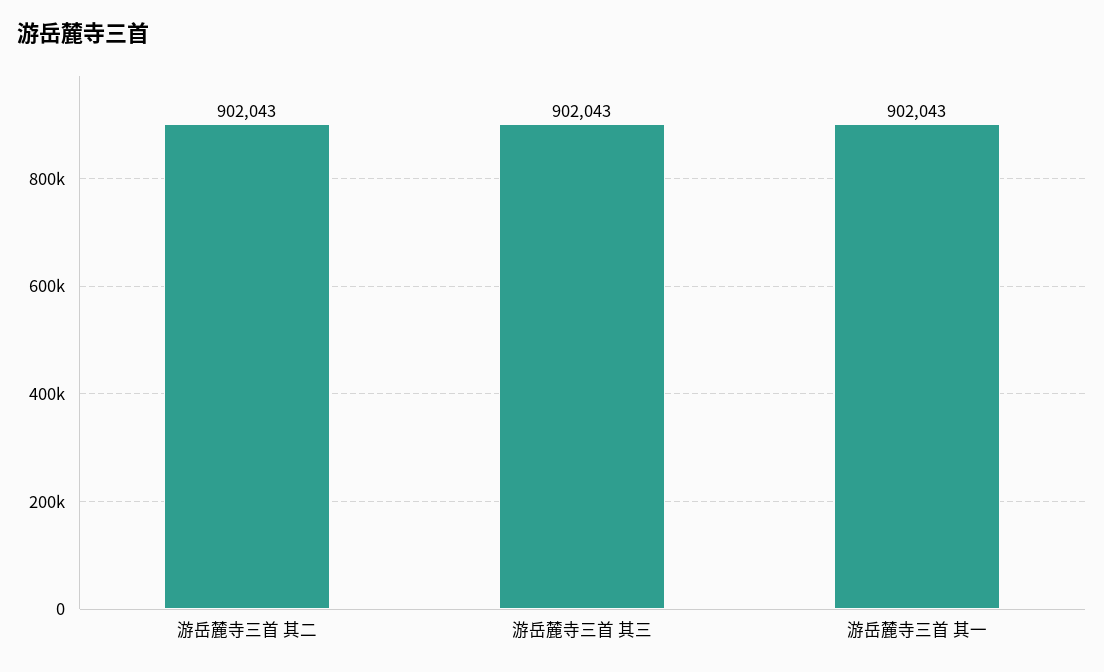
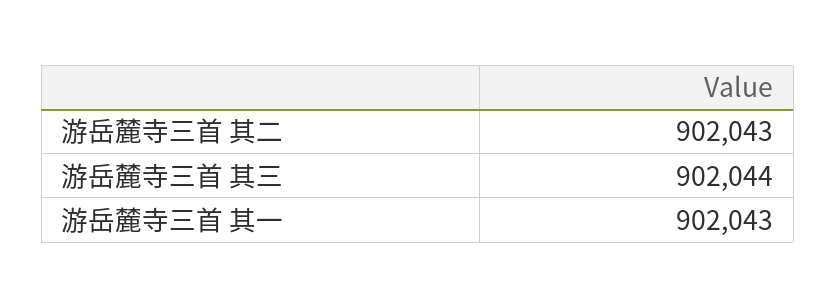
游岳麓寺三首 其三: 902043 -> 902044

